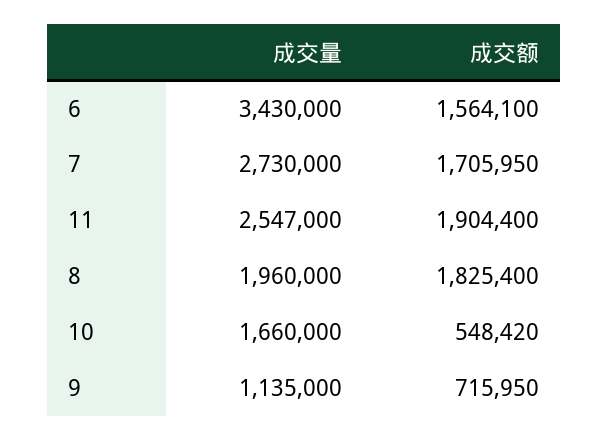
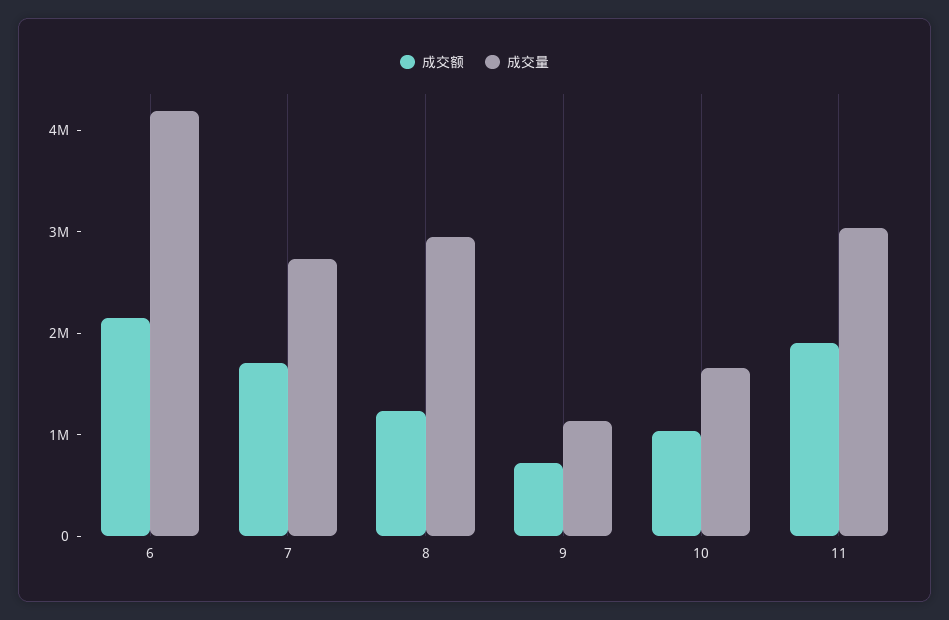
成交量, 6: 3430000 -> 4200000
成交额, 6: 1564100 -> 2200000
成交量, 11: 2547000 -> 3000000
成交量, 8: 1960000 -> 3000000
成交额, 8: 1825400 -> 1200000
成交额, 10: 548420 -> 1000000

